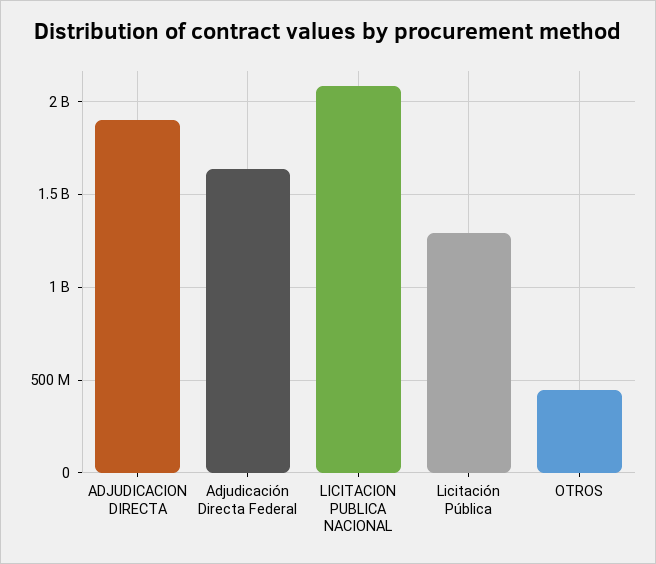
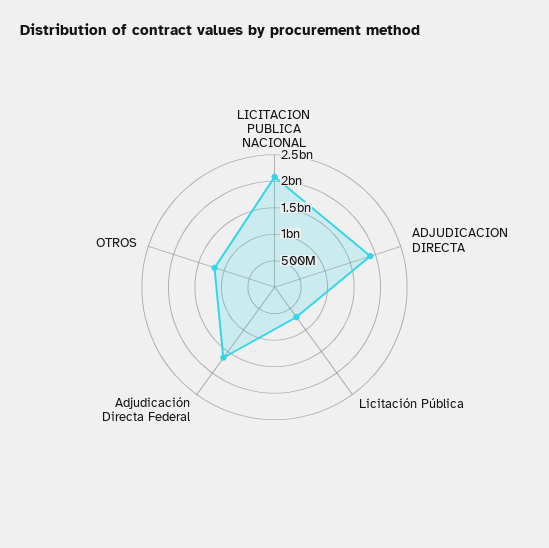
Licitación Pública: 1300000000 -> 750000000
OTROS: 450000000 -> 1250000000

